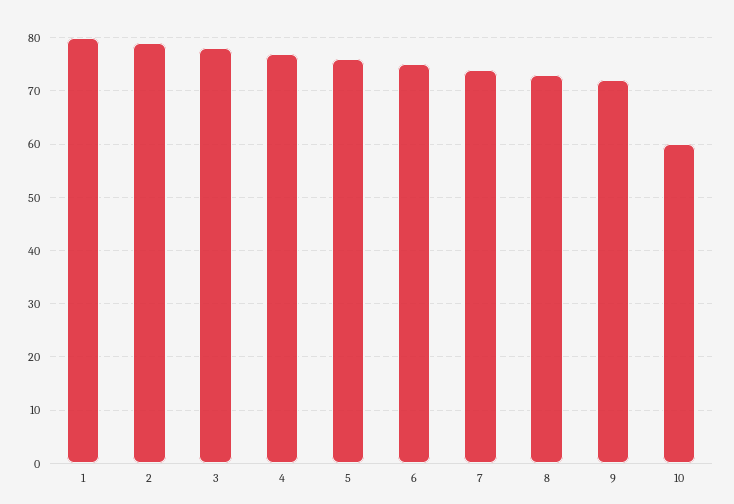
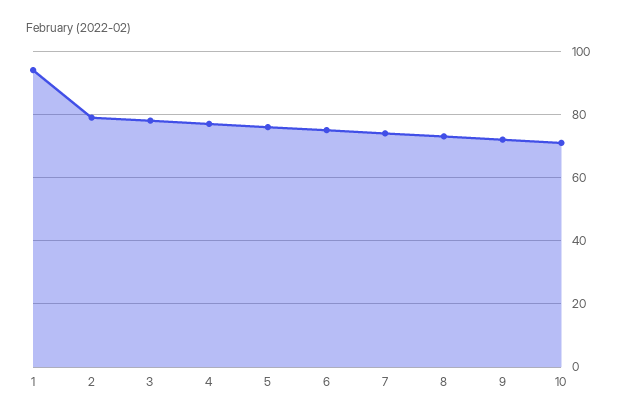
1: 80 -> 95
10: 60 -> 70

